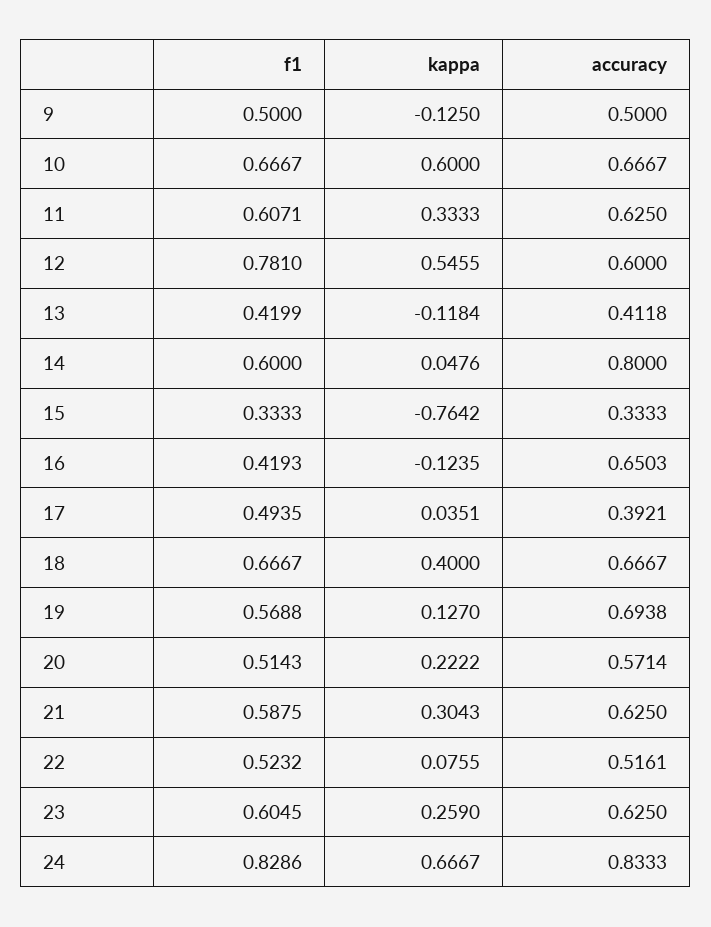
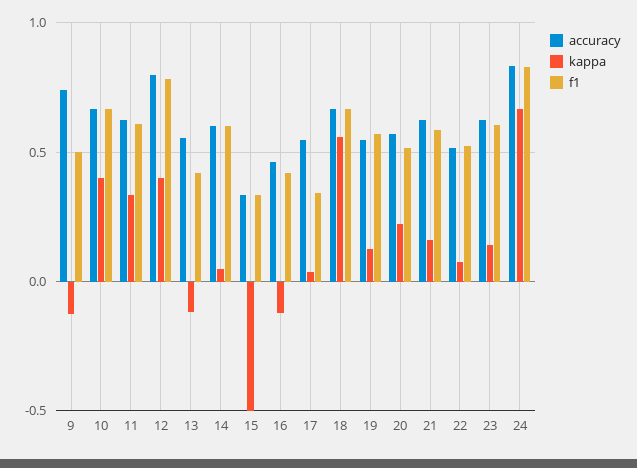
accuracy, 9: 0.5 -> 0.75
kappa, 10: 0.6 -> 0.4
kappa, 12: 0.5455 -> 0.4
accuracy, 12: 0.6 -> 0.8
accuracy, 13: 0.4118 -> 0.55
accuracy, 14: 0.8 -> 0.6
kappa, 15: -0.7642 -> -0.5
accuracy, 16: 0.6503 -> 0.45
f1, 17: 0.4935 -> 0.35
accuracy, 17: 0.3921 -> 0.55
kappa, 18: 0.4 -> 0.55
accuracy, 19: 0.6938 -> 0.55
kappa, 21: 0.3043 -> 0.15
kappa, 23: 0.259 -> 0.15

